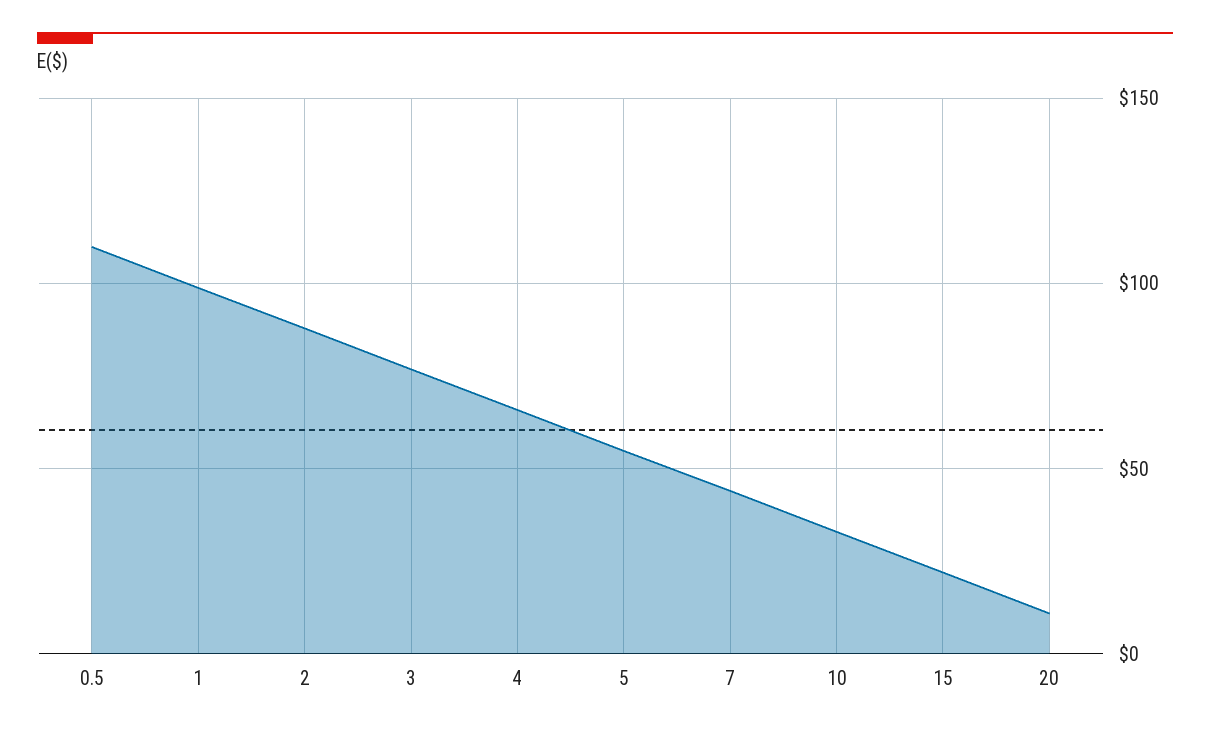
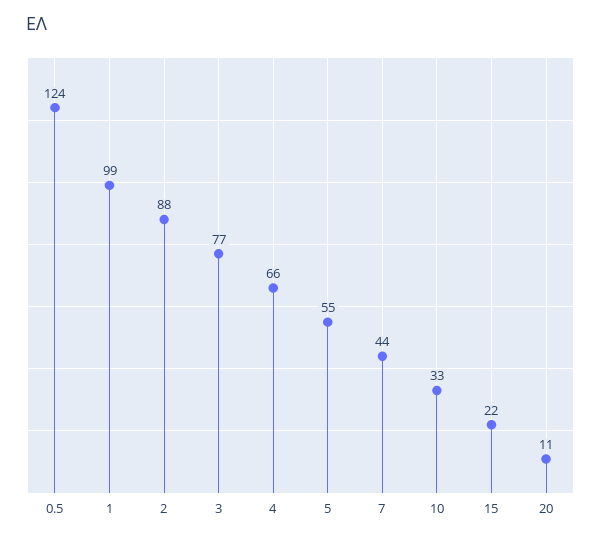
0.5: 110 -> 124

